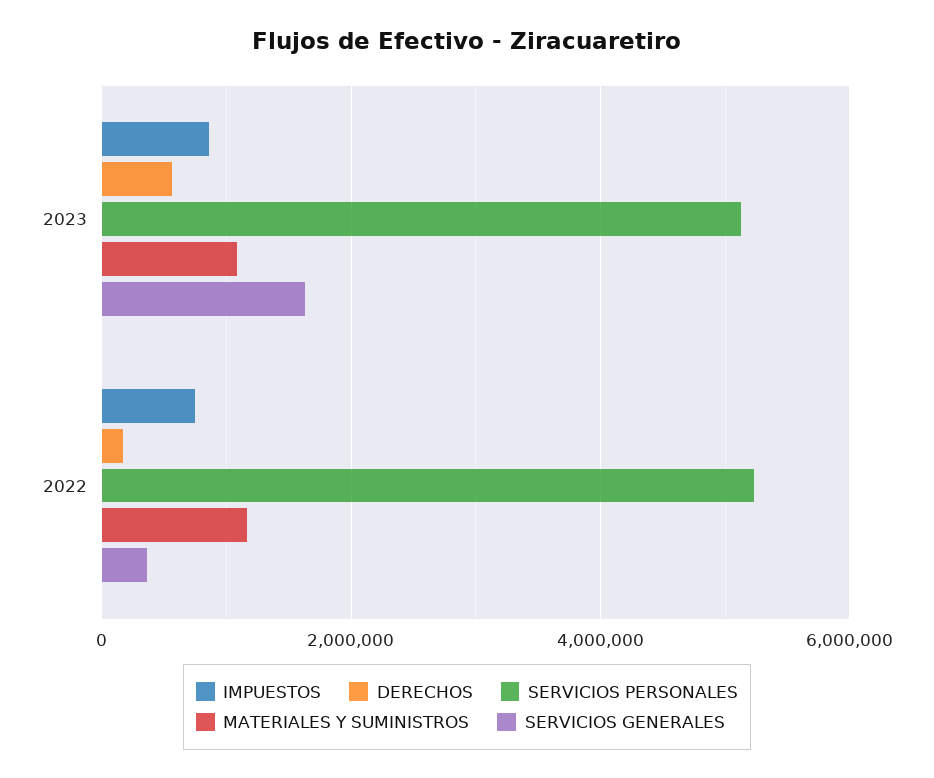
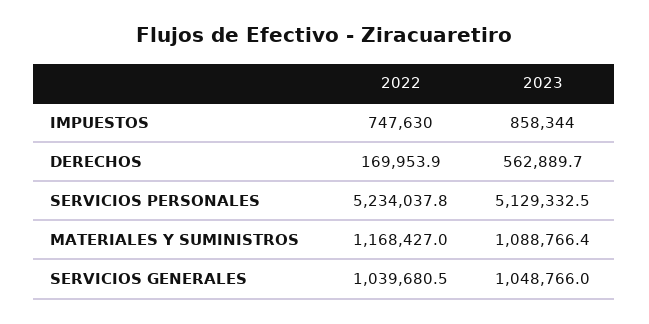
SERVICIOS GENERALES, 2023: 1600000 -> 1048766
SERVICIOS GENERALES, 2022: 400000 -> 1039680.5

